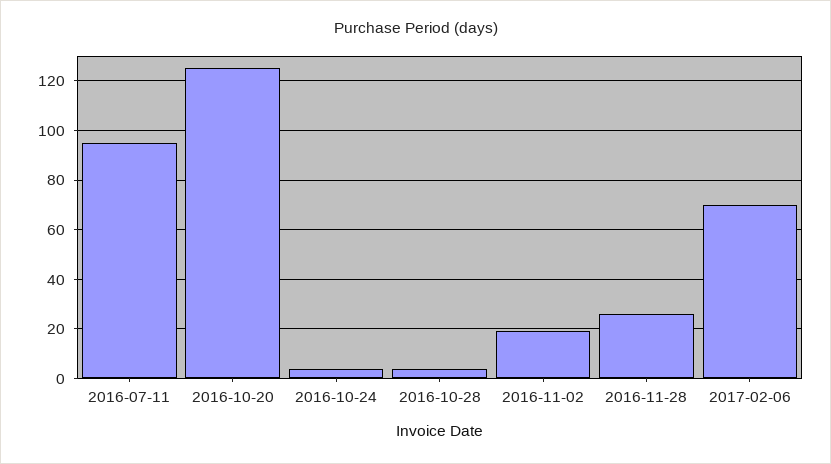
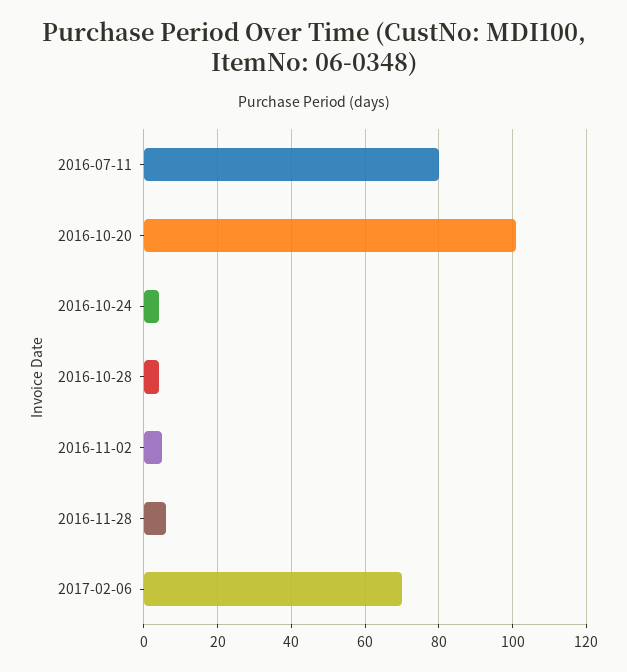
2016-07-11: 95 -> 80
2016-10-20: 125 -> 100
2016-11-02: 20 -> 5
2016-11-28: 25 -> 5

